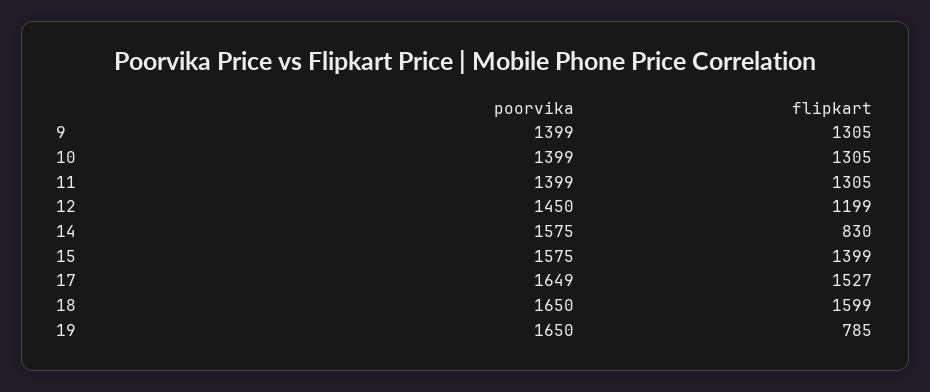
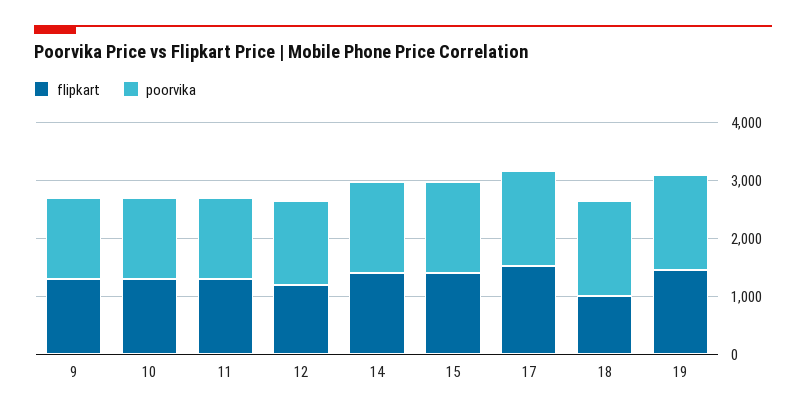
flipkart, 14: 830 -> 1400
flipkart, 18: 1599 -> 1000
flipkart, 19: 785 -> 1400

